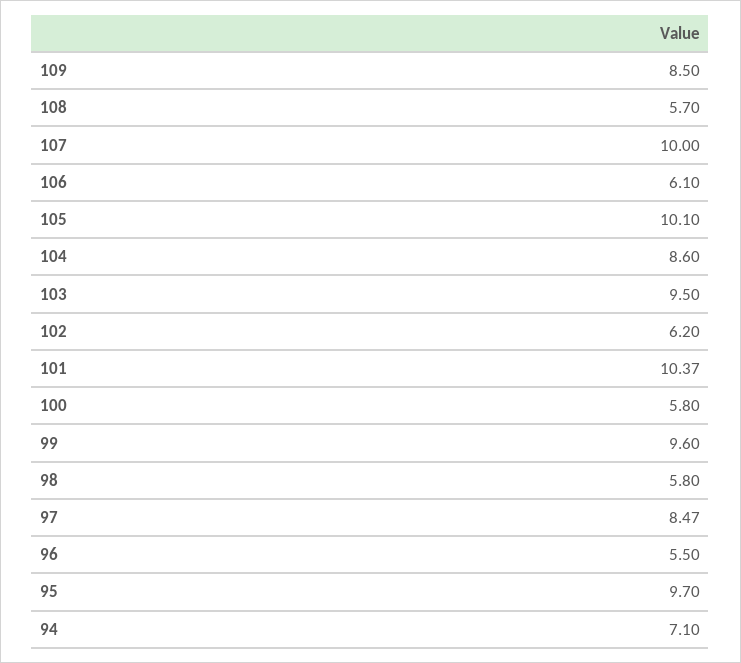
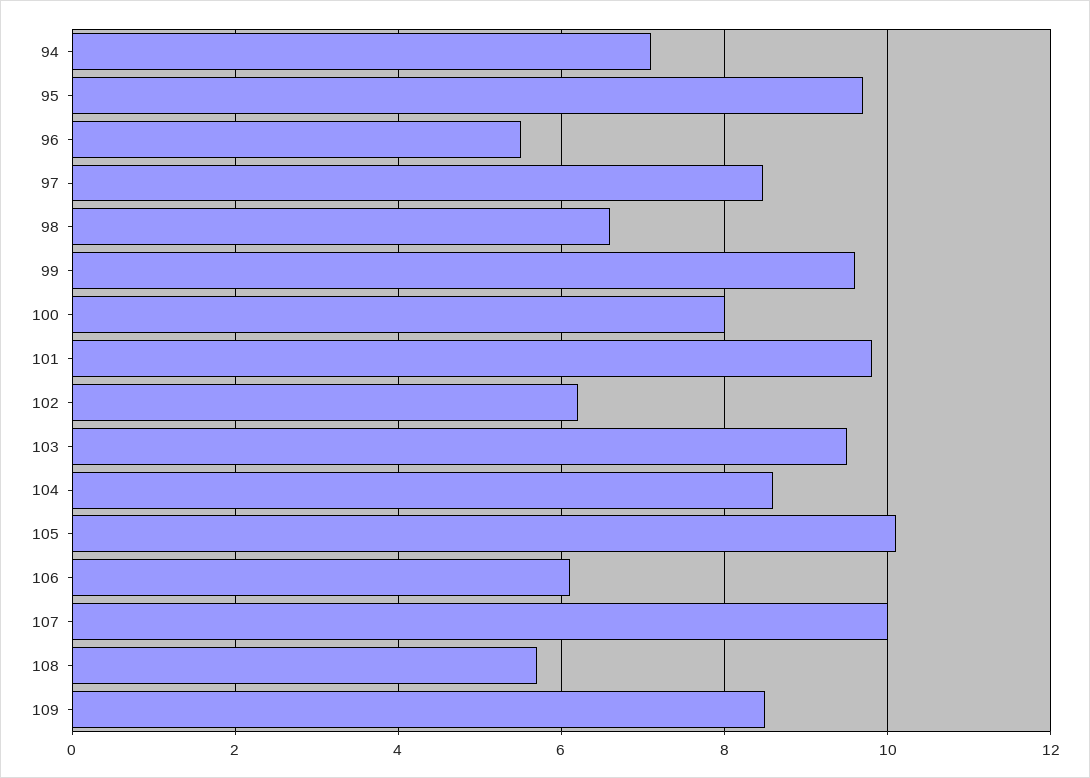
101: 10.37 -> 9.8
100: 5.8 -> 8
98: 5.8 -> 6.6

